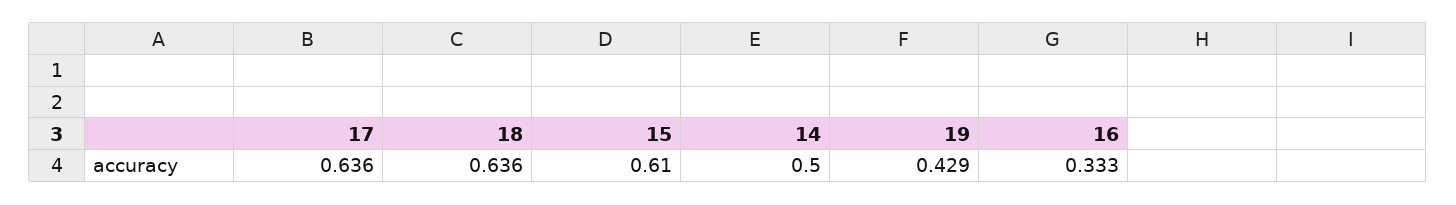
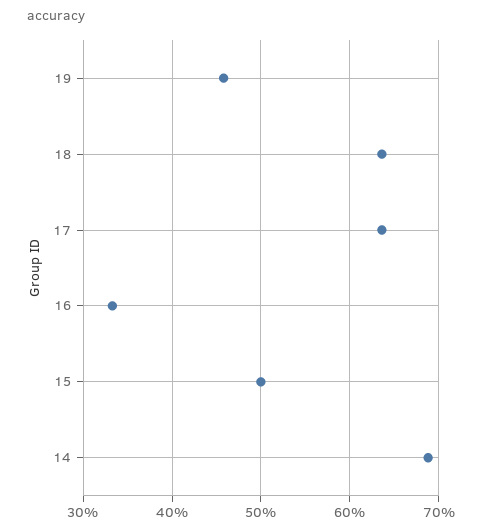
15: 0.61 -> 0.5
14: 0.5 -> 0.69
19: 0.429 -> 0.46

